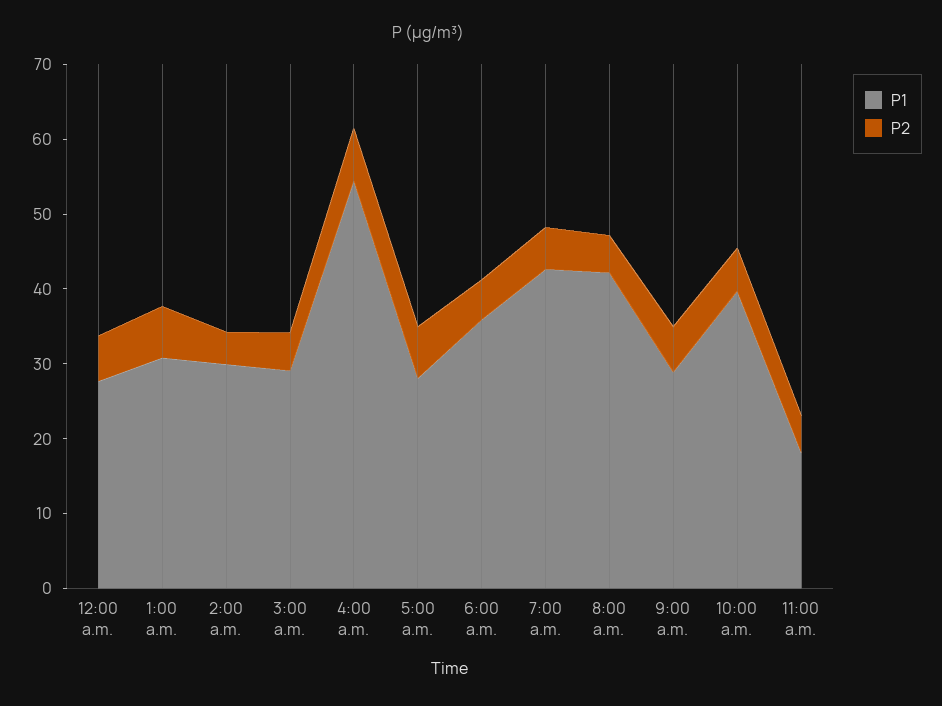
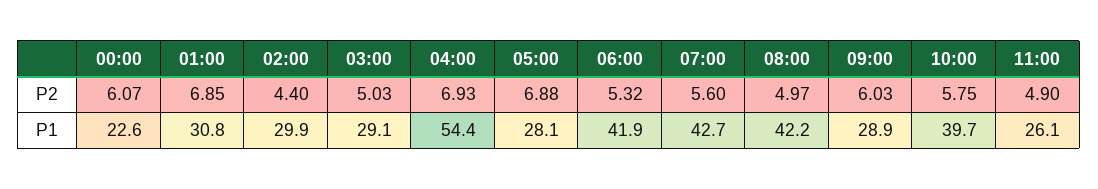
P1, 12:00 a.m.: 28 -> 22.6
P1, 6:00 a.m.: 36 -> 41.9
P1, 11:00 a.m.: 18 -> 26.1

